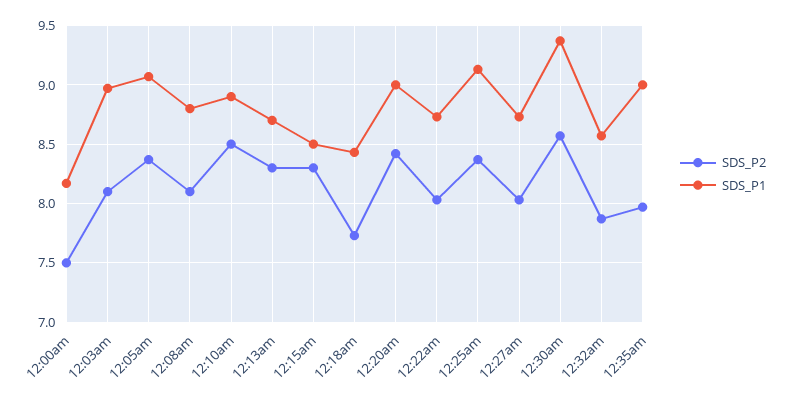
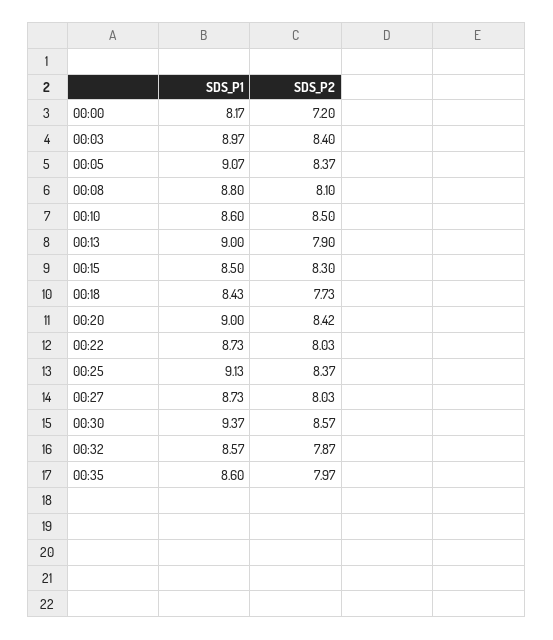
SDS_P2, 12:00am: 7.5 -> 7.2
SDS_P2, 12:03am: 8.1 -> 8.4
SDS_P1, 12:10am: 8.9 -> 8.6
SDS_P2, 12:13am: 8.3 -> 7.9
SDS_P1, 12:13am: 8.7 -> 9
SDS_P1, 12:35am: 9 -> 8.6

